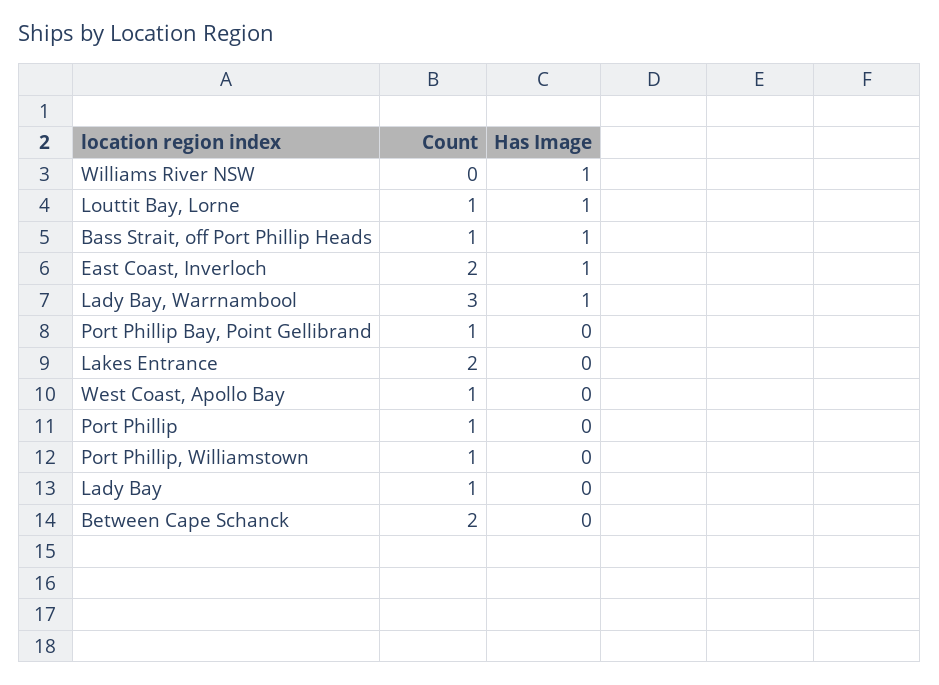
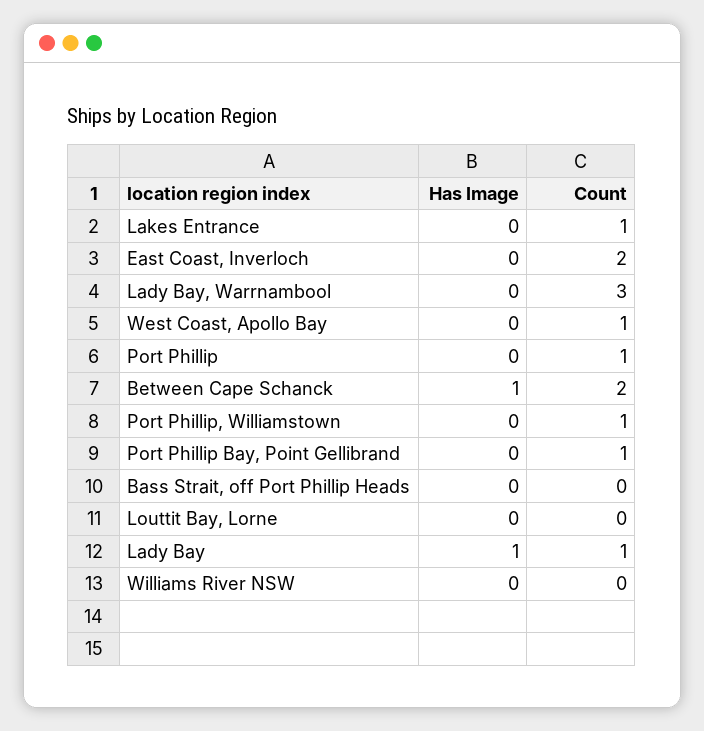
Has Image, Williams River NSW: 1 -> 0
Count, Louttit Bay, Lorne: 1 -> 0
Has Image, Louttit Bay, Lorne: 1 -> 0
Count, Bass Strait, off Port Phillip Heads: 1 -> 0
Has Image, Bass Strait, off Port Phillip Heads: 1 -> 0
Has Image, East Coast, Inverloch: 1 -> 0
Has Image, Lady Bay, Warrnambool: 1 -> 0
Count, Lakes Entrance: 2 -> 1
Has Image, Lady Bay: 0 -> 1
Has Image, Between Cape Schanck: 0 -> 1

